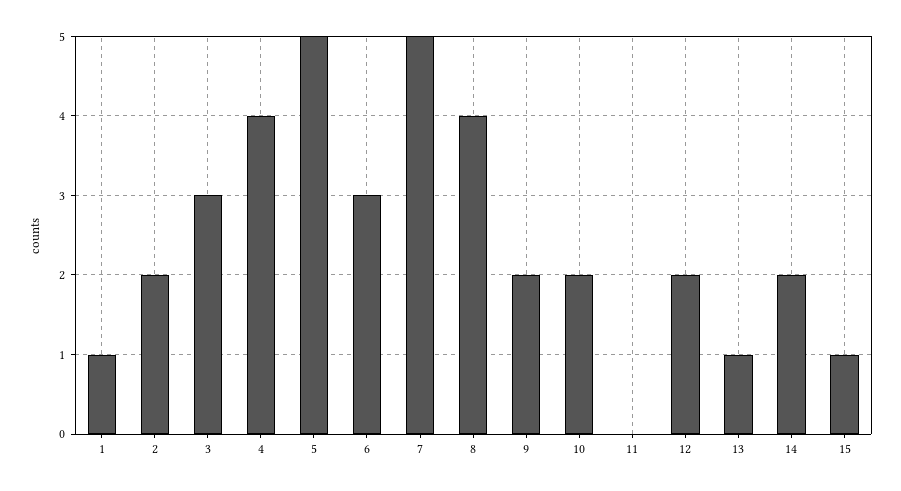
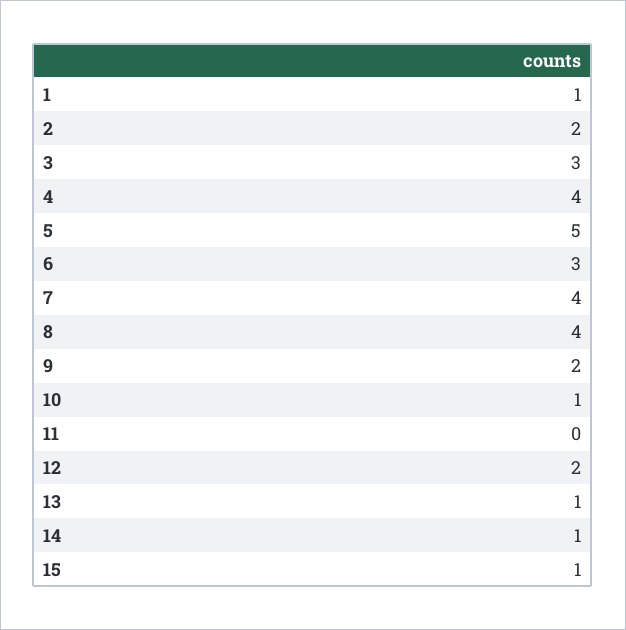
7: 5 -> 4
10: 2 -> 1
14: 2 -> 1

